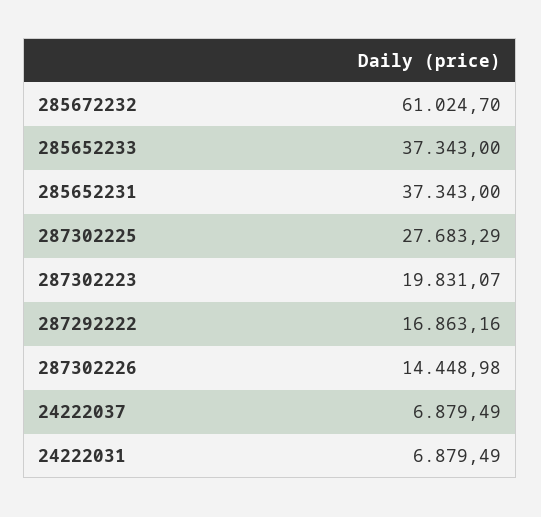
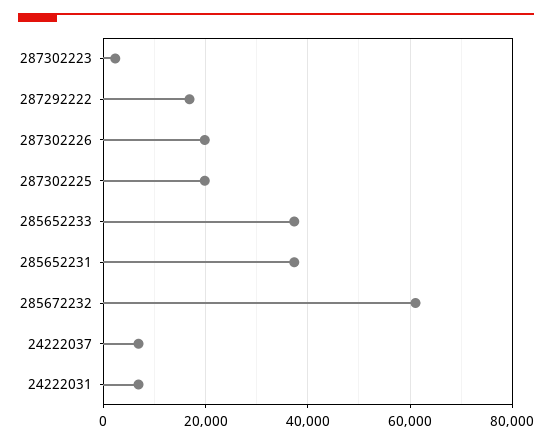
287302225: 27683.29 -> 20000
287302223: 19831.07 -> 2000
287302226: 14448.98 -> 20000

